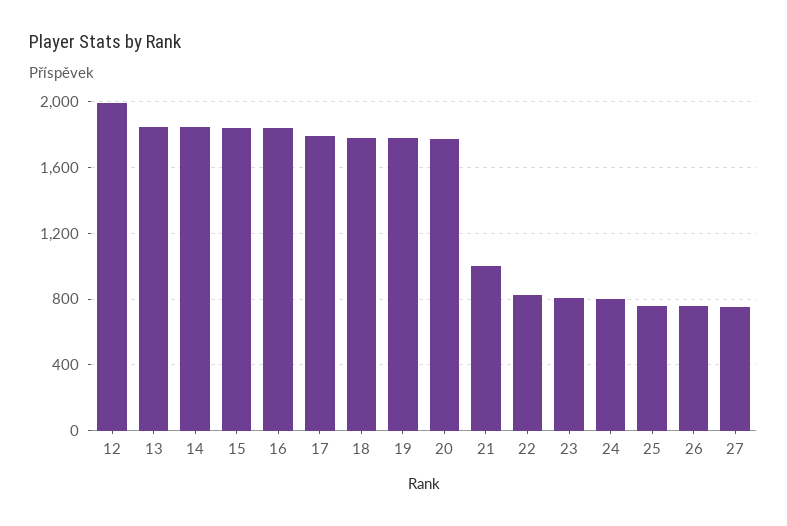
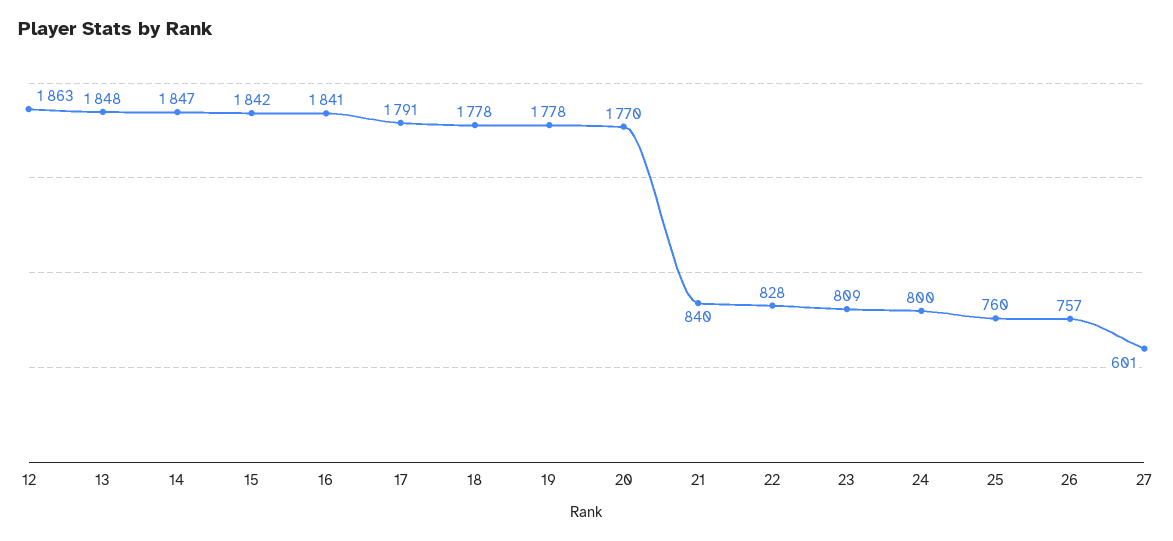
12: 2000 -> 1863
21: 1000 -> 840
27: 750 -> 601

